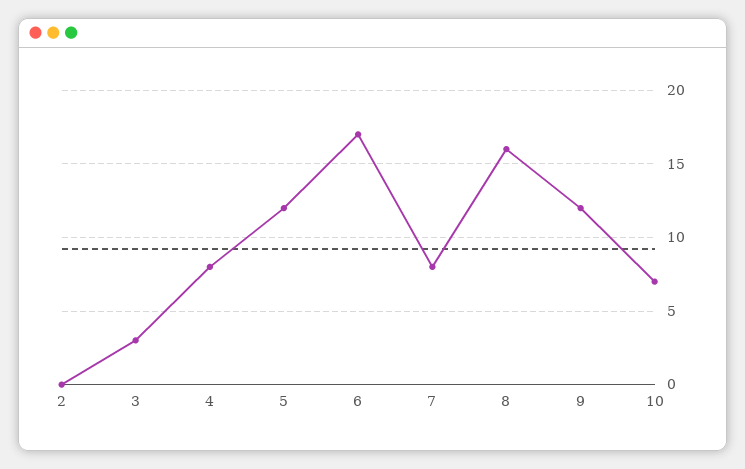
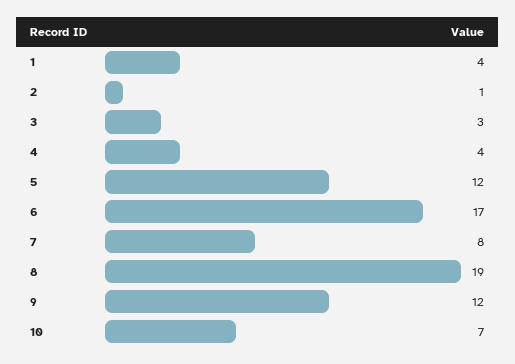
2: 0 -> 1
4: 8 -> 4
8: 16 -> 19
1: none -> 4

